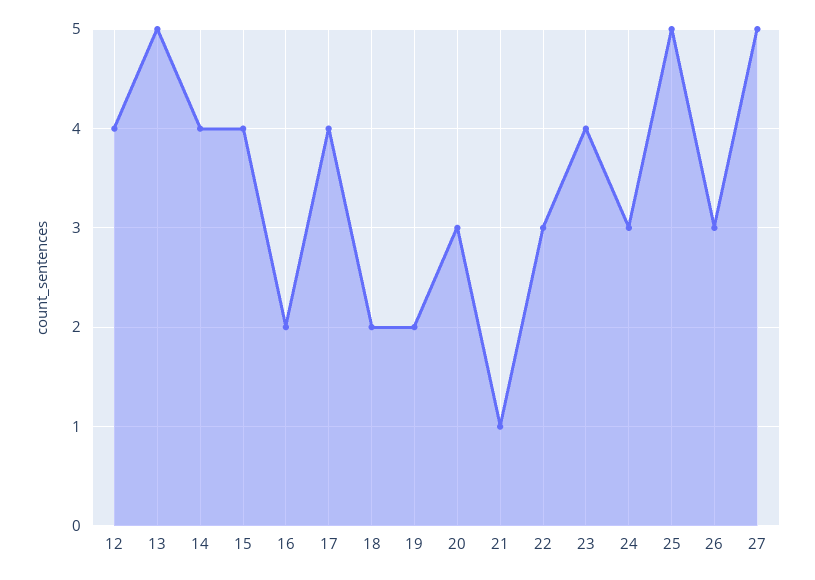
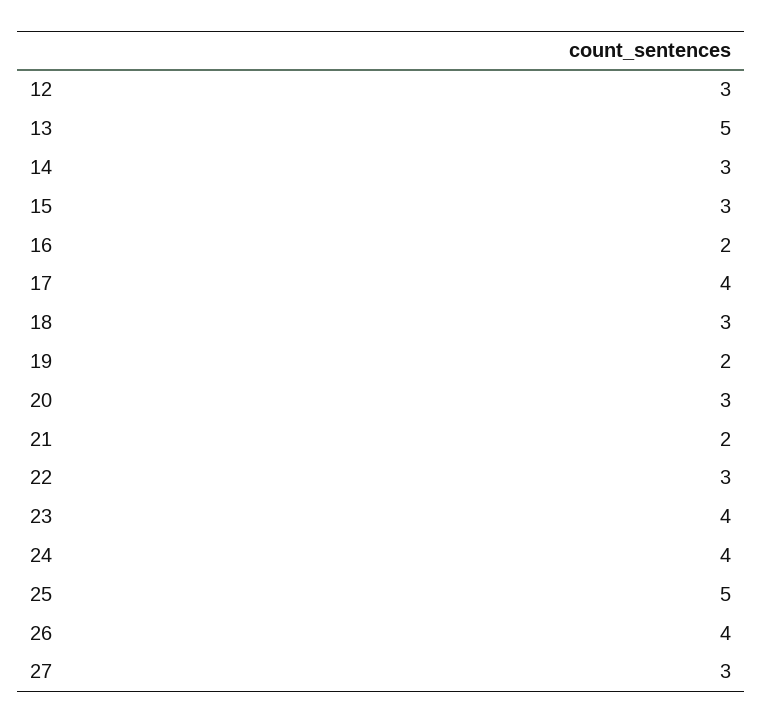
12: 4 -> 3
14: 4 -> 3
15: 4 -> 3
18: 2 -> 3
21: 1 -> 2
24: 3 -> 4
26: 3 -> 4
27: 5 -> 3

